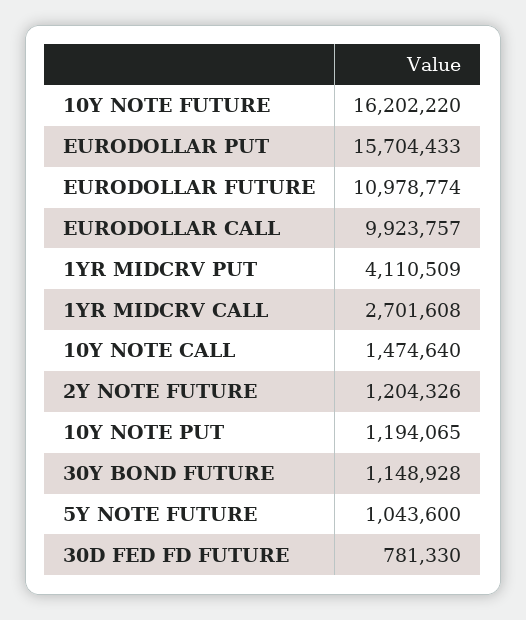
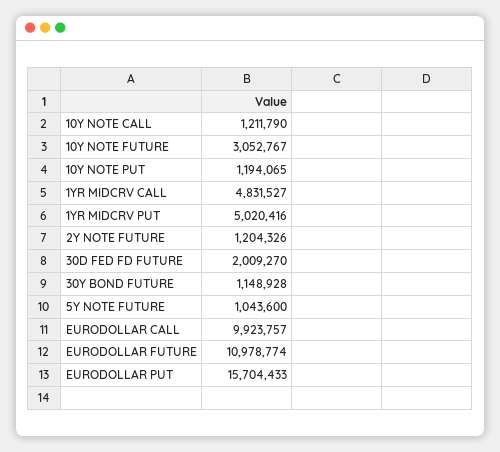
10Y NOTE FUTURE: 16202220 -> 3052767
1YR MIDCRV PUT: 4110509 -> 5020416
1YR MIDCRV CALL: 2701608 -> 4831527
10Y NOTE CALL: 1474640 -> 1211790
30D FED FD FUTURE: 781330 -> 2009270

